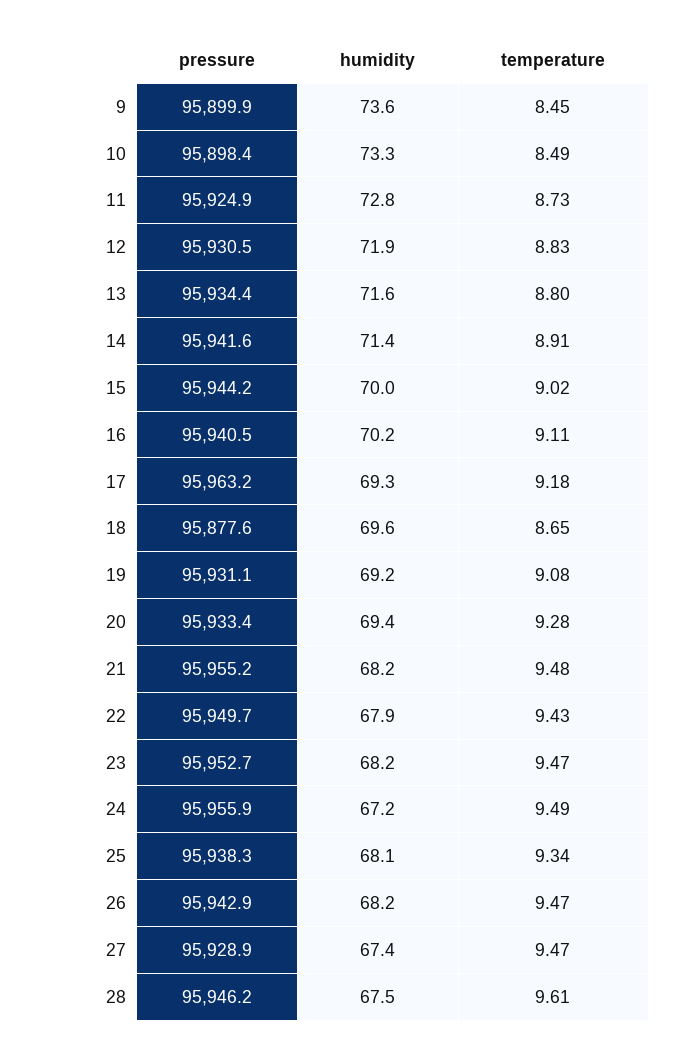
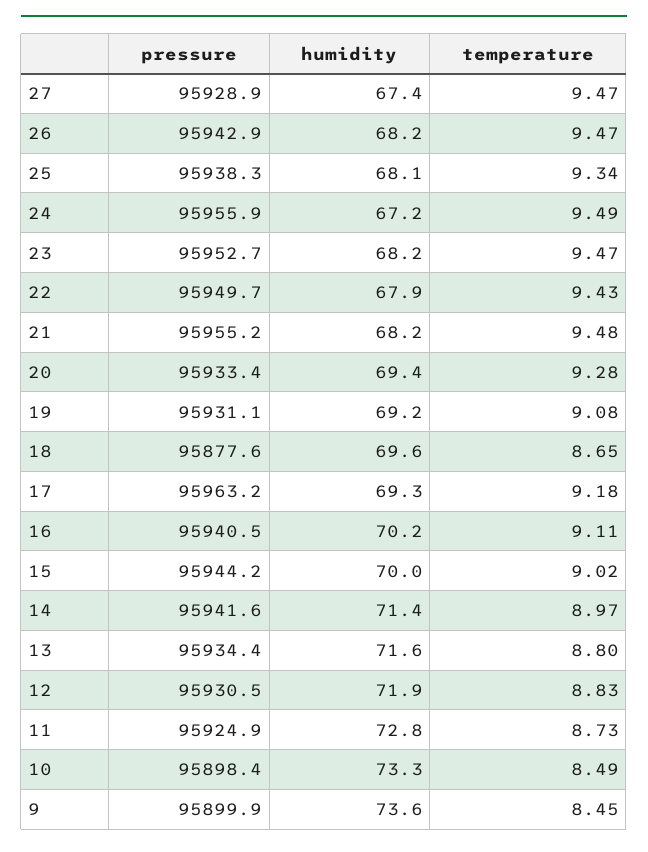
temperature, 14: 8.91 -> 8.97
pressure, 28: 95946.2 -> none
humidity, 28: 67.5 -> none
temperature, 28: 9.61 -> none

